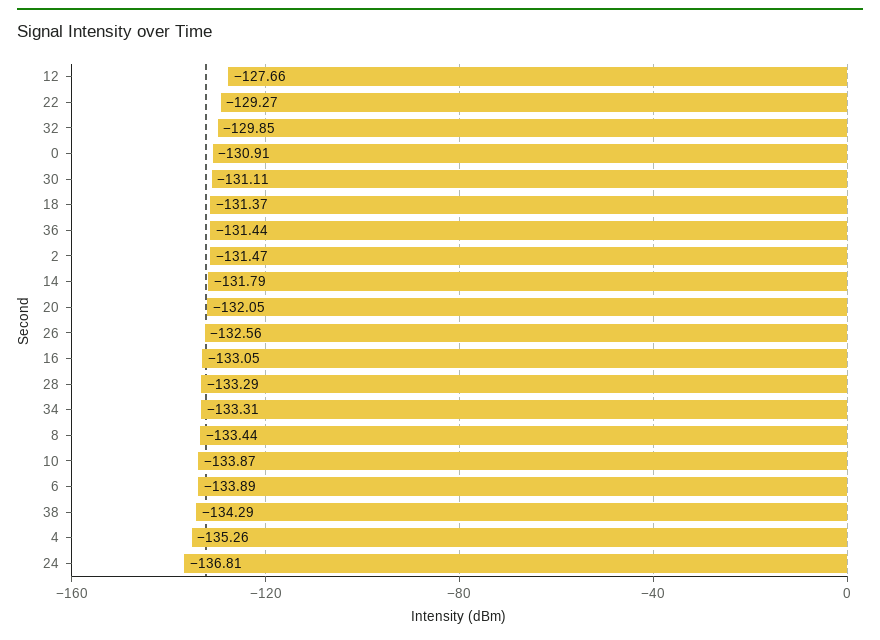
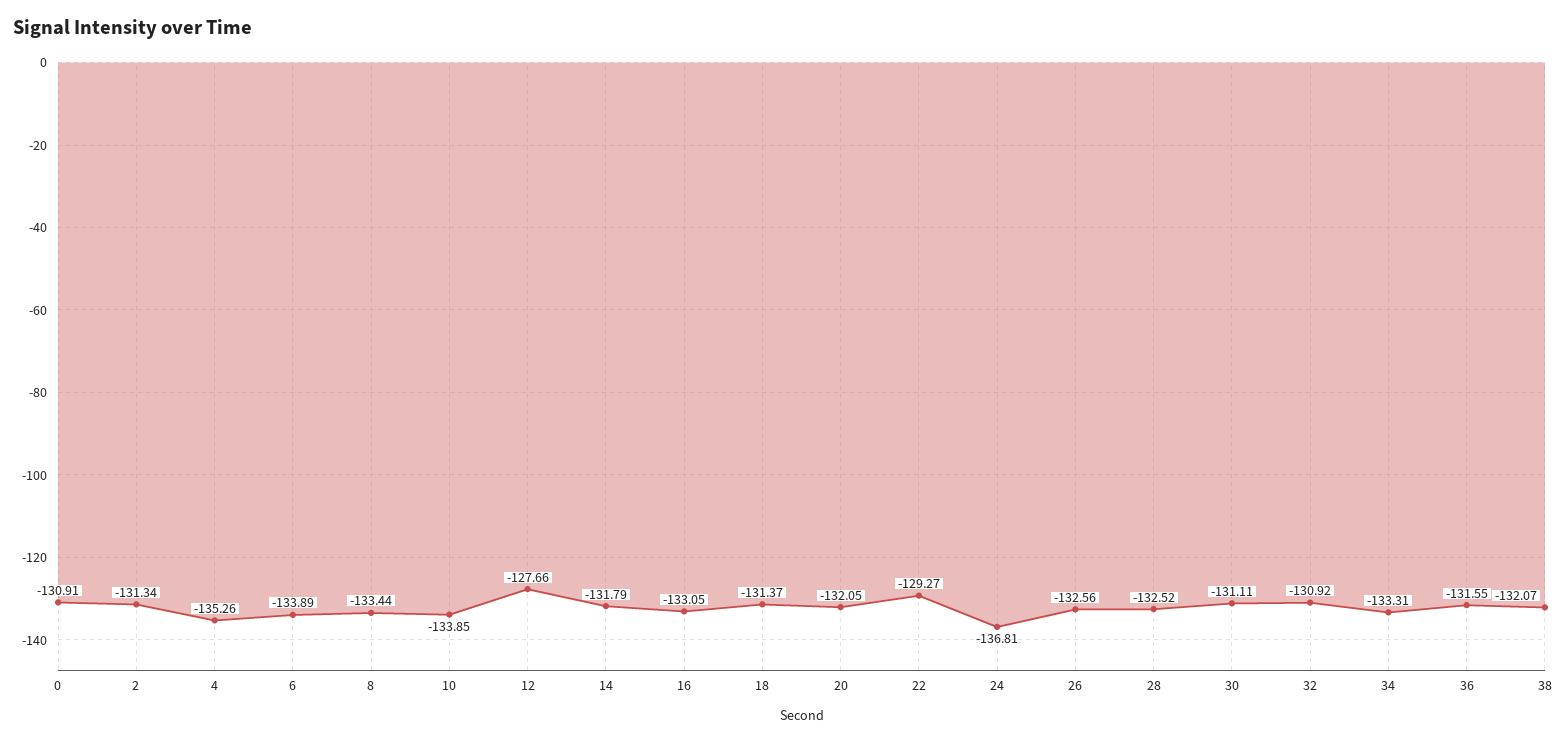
32: -129.85 -> -130.92
36: -131.44 -> -131.55
2: -131.47 -> -131.34
28: -133.29 -> -132.52
10: -133.87 -> -133.85
38: -134.29 -> -132.07

